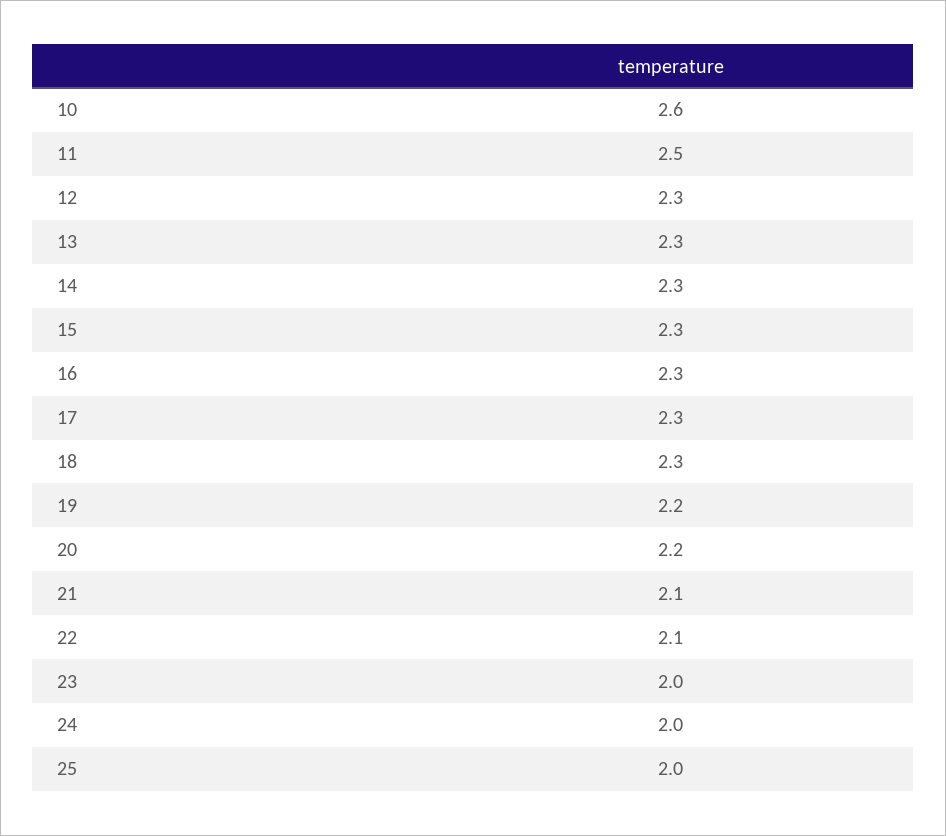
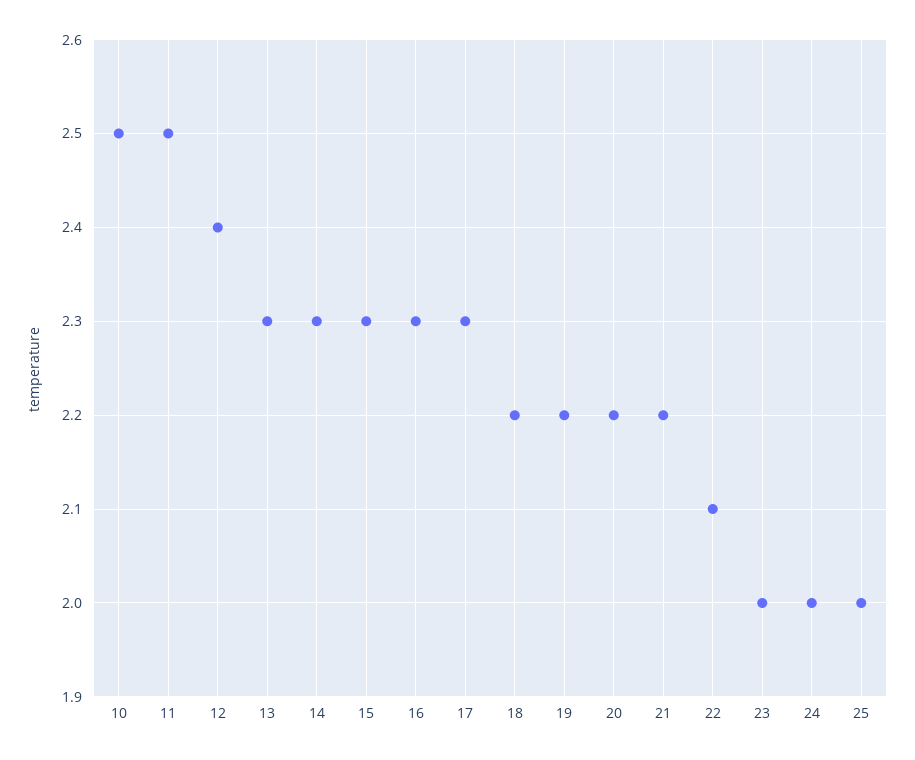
10: 2.6 -> 2.5
12: 2.3 -> 2.4
18: 2.3 -> 2.2
21: 2.1 -> 2.2

